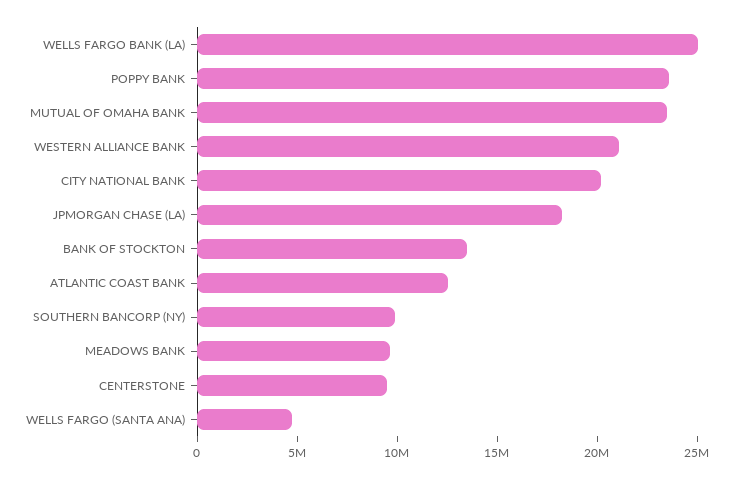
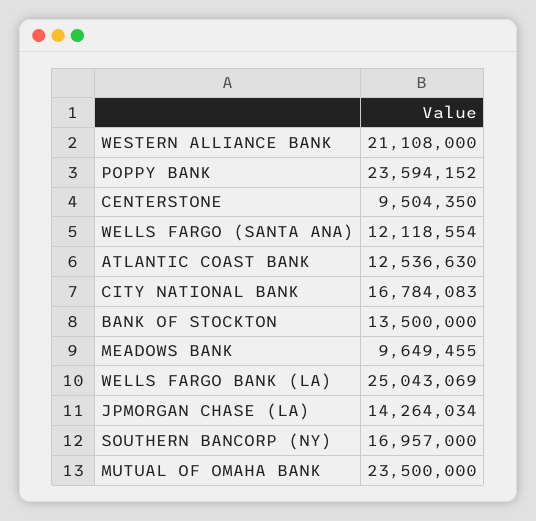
CITY NATIONAL BANK: 20000000 -> 16784083
JPMORGAN CHASE (LA): 18000000 -> 14264034
SOUTHERN BANCORP (NY): 10000000 -> 16957000
WELLS FARGO (SANTA ANA): 5000000 -> 12118554

